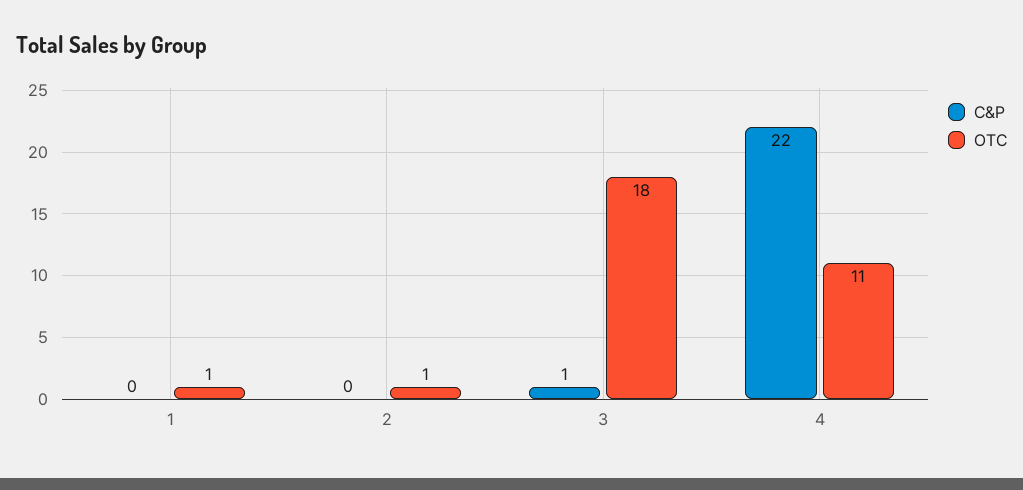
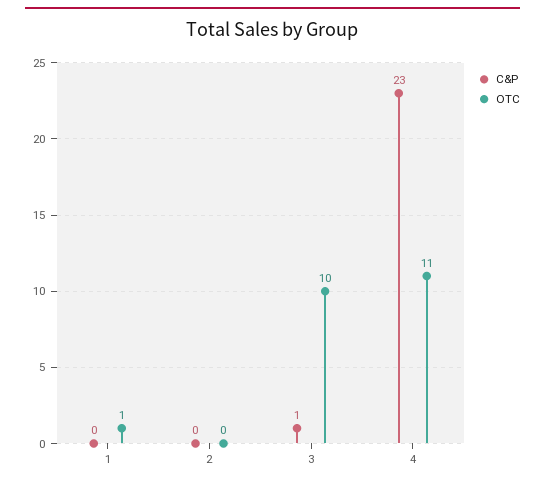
OTC, 2: 1 -> 0
OTC, 3: 18 -> 10
C&P, 4: 22 -> 23

